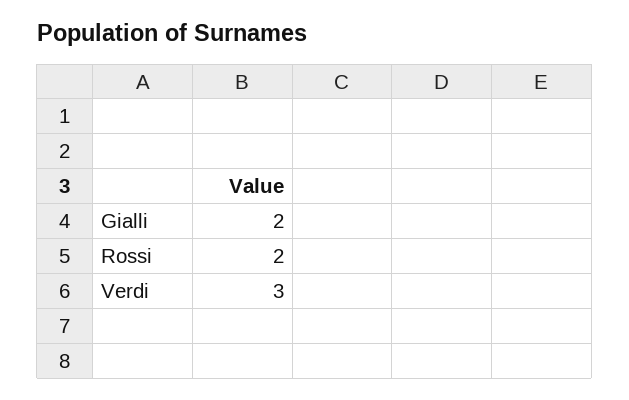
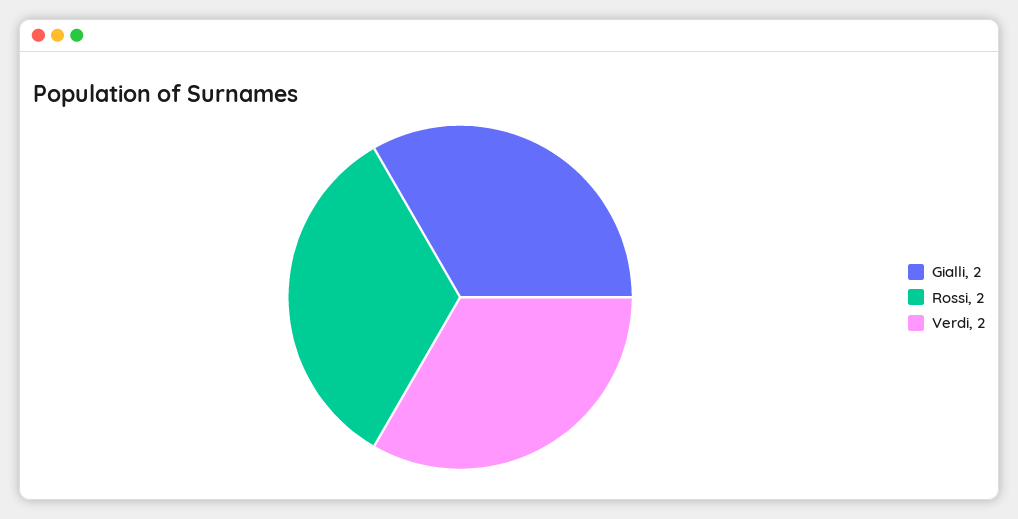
Verdi: 3 -> 2

